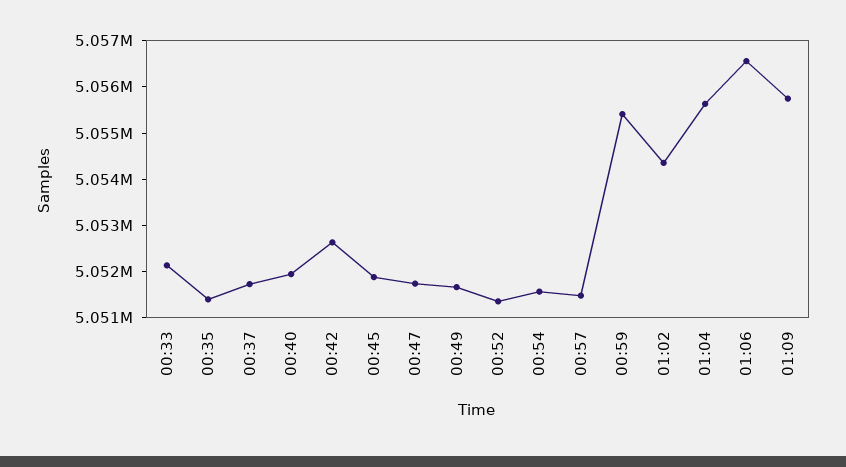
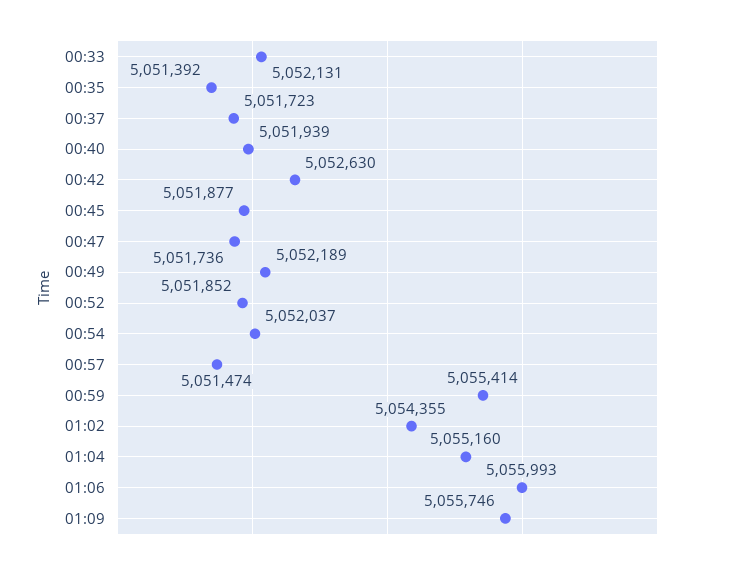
00:49: 5051600 -> 5052189
00:52: 5051400 -> 5051852
00:54: 5051600 -> 5052037
01:04: 5055600 -> 5055160
01:06: 5056600 -> 5055993

